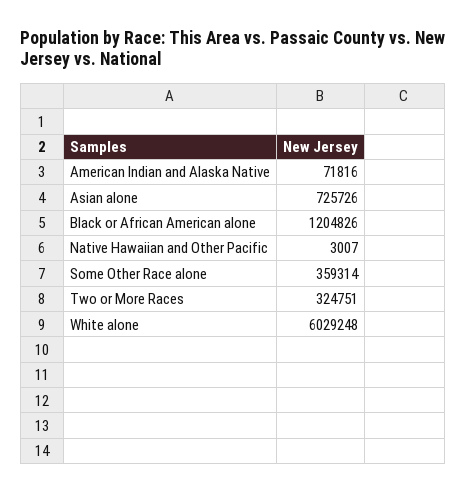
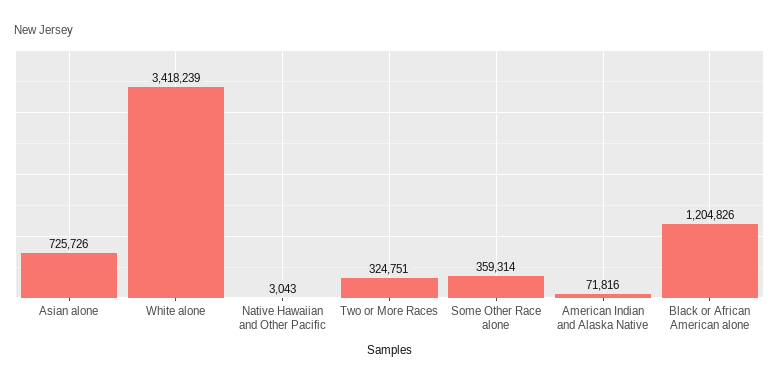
Native Hawaiian and Other Pacific: 3007 -> 3043
White alone: 6029248 -> 3418239

